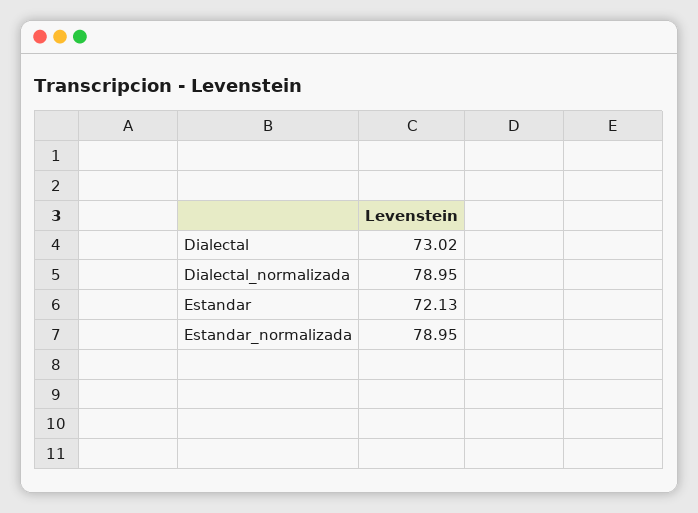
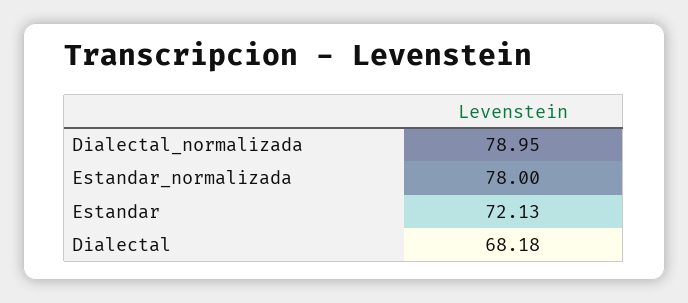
Dialectal: 73.02 -> 68.18
Estandar_normalizada: 78.95 -> 78

